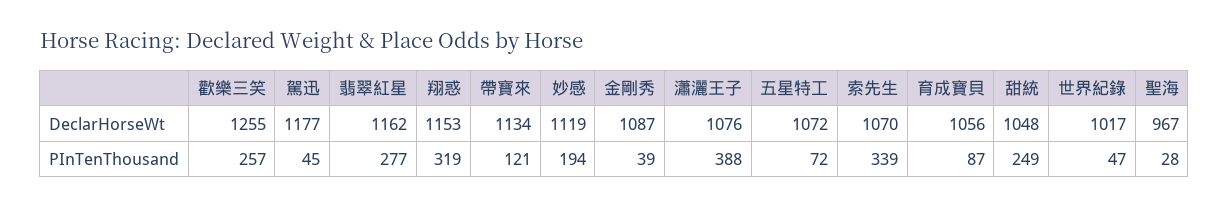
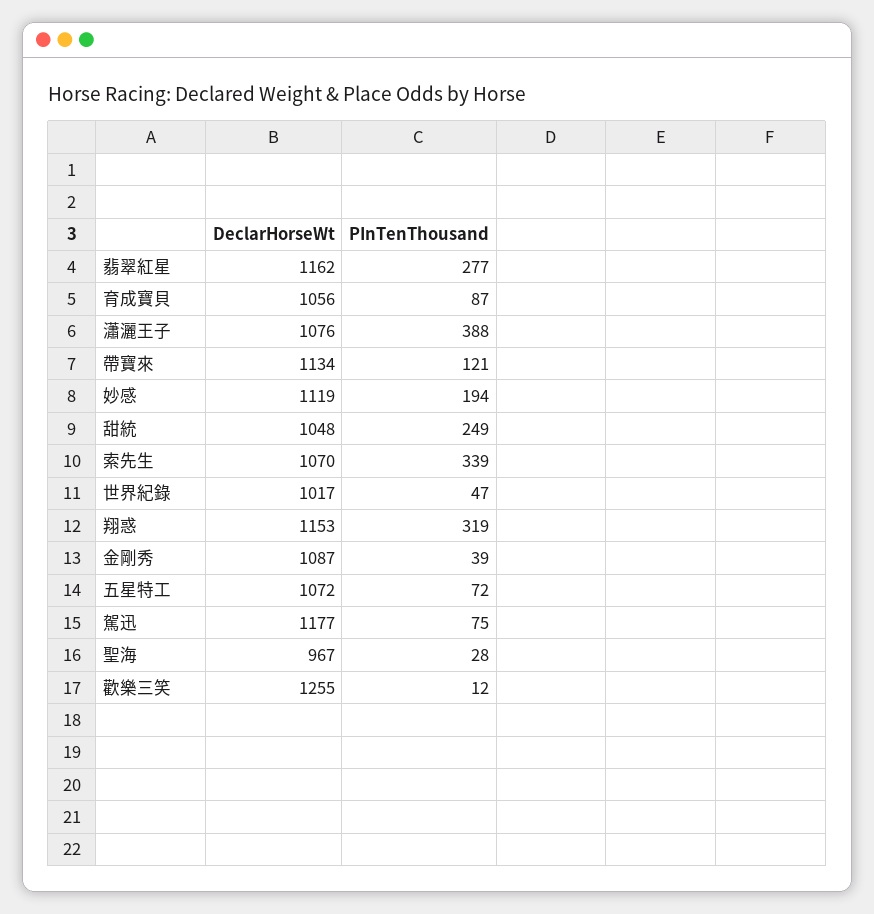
歡樂三笑, PInTenThousand: 257 -> 12
駕迅, PInTenThousand: 45 -> 75

